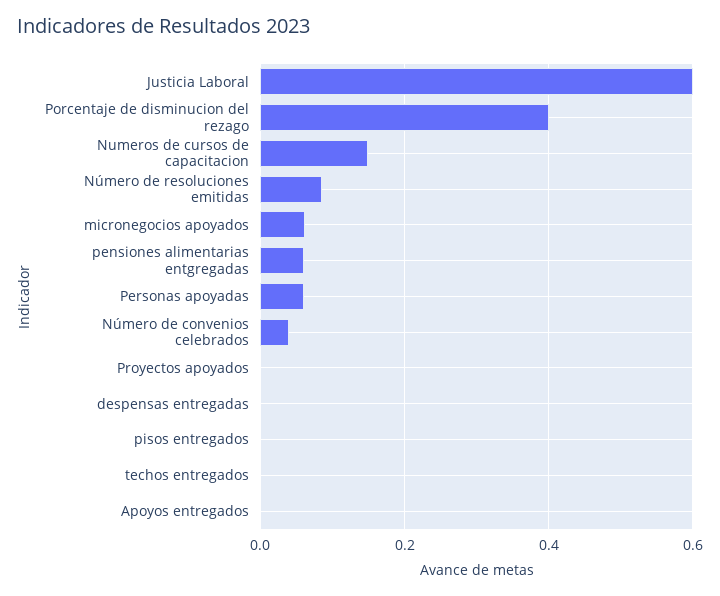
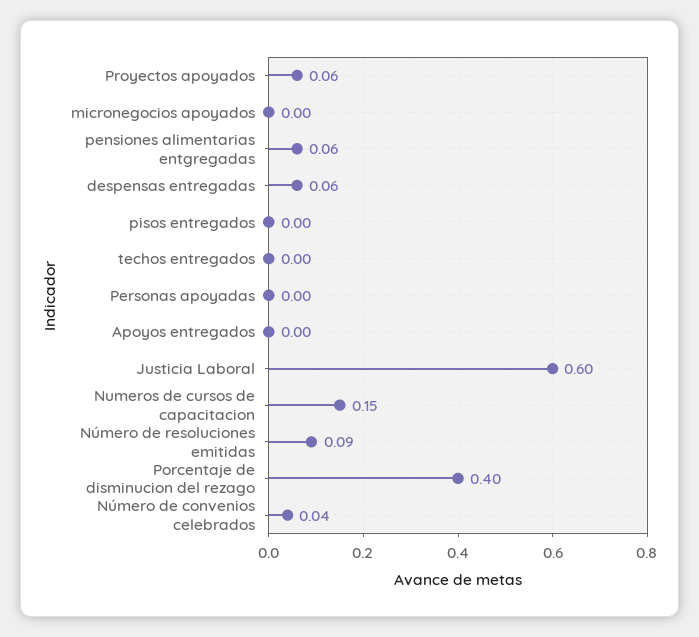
micronegocios apoyados: 0.06 -> 0
Personas apoyadas: 0.06 -> 0
Proyectos apoyados: 0 -> 0.06
despensas entregadas: 0 -> 0.06

